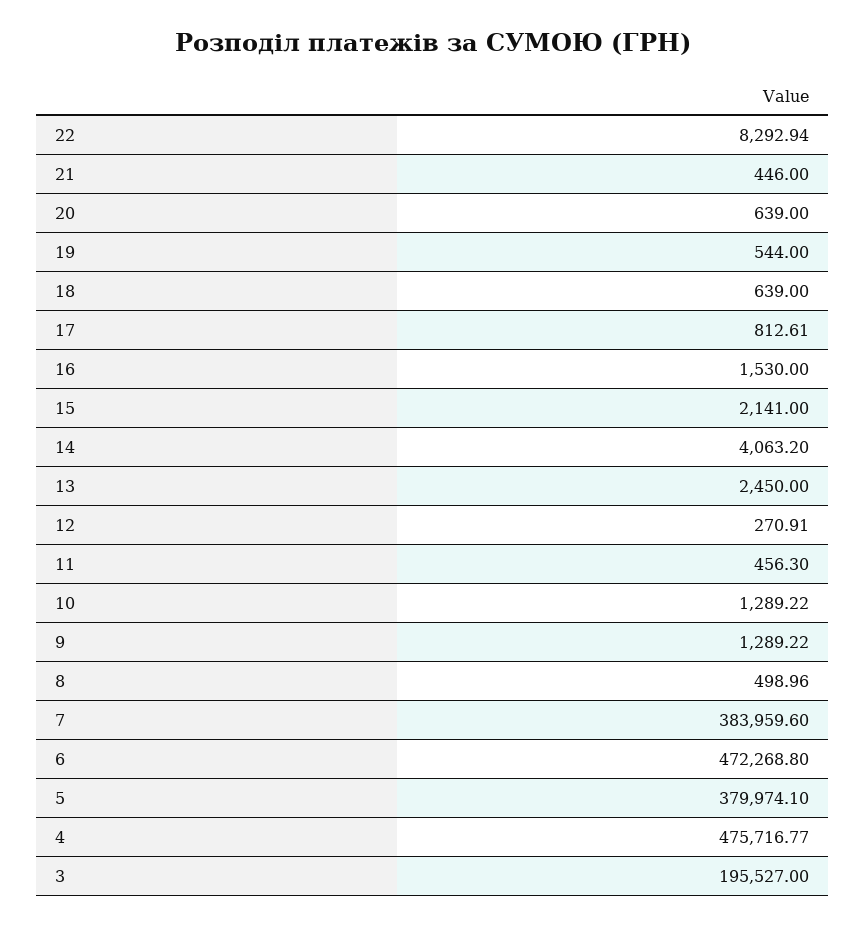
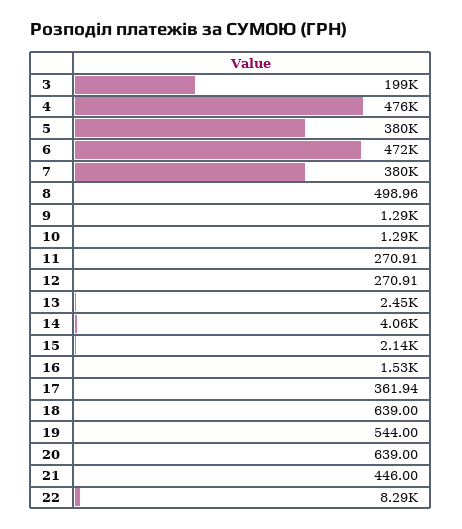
17: 812.61 -> 361.94
11: 456.3 -> 270.91
7: 383959.6 -> 380000
3: 195527 -> 199000

